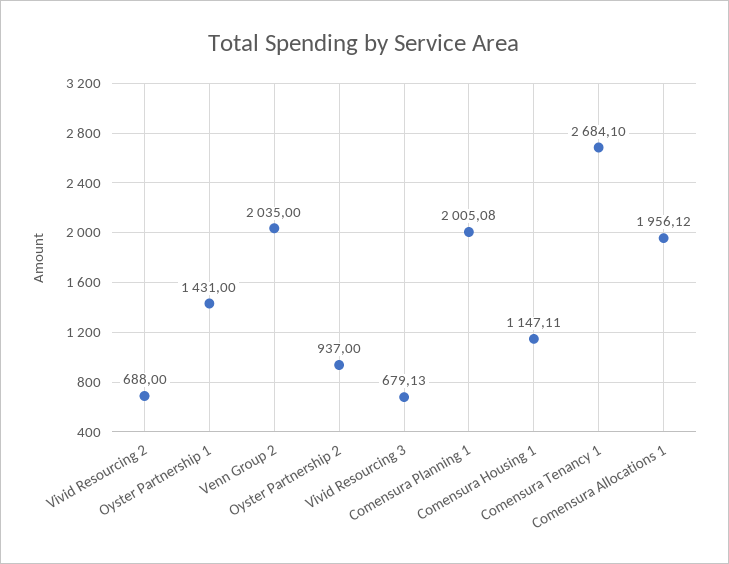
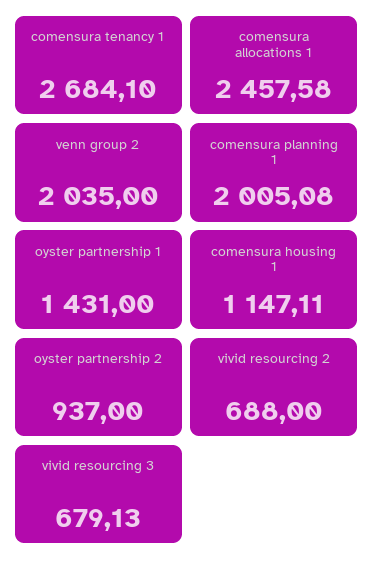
Comensura Allocations 1: 1956.12 -> 2457.58

